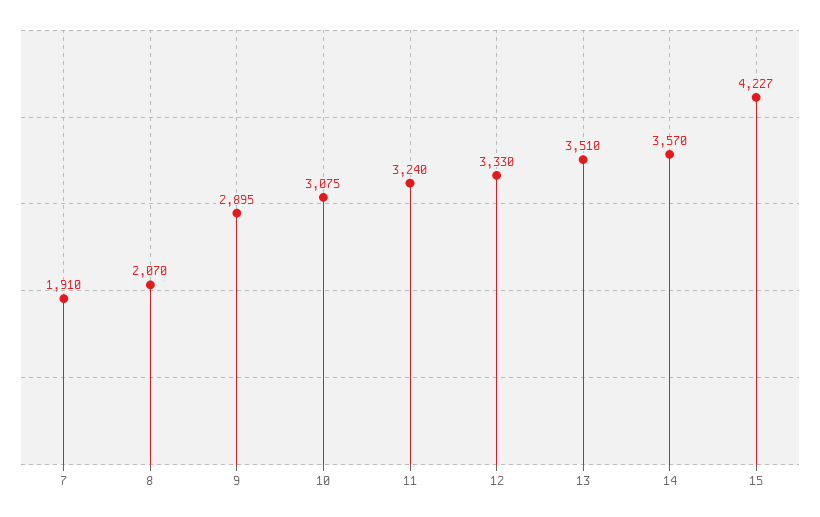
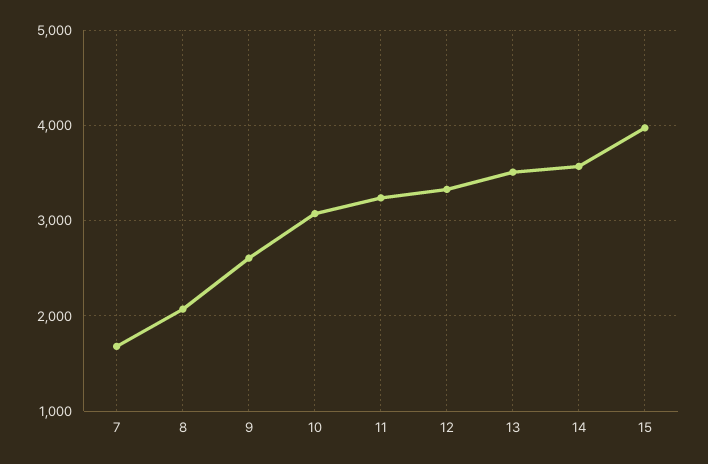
7: 1910 -> 1700
9: 2895 -> 2600
15: 4227 -> 4000

